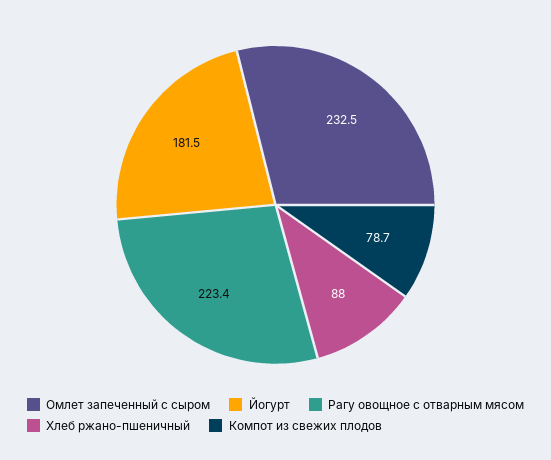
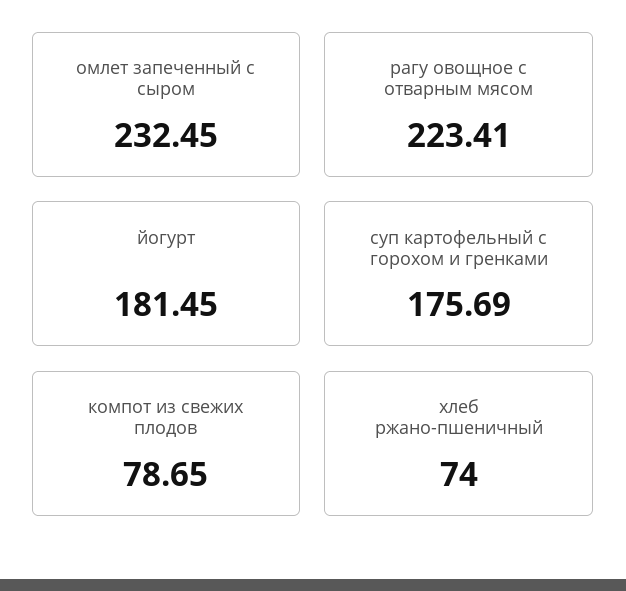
Хлеб ржано-пшеничный: 88 -> 74
суп картофельный с горохом и гренками: none -> 175.69

